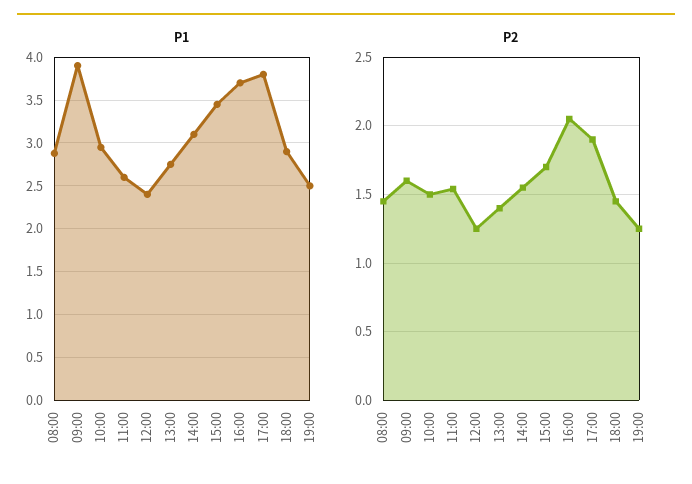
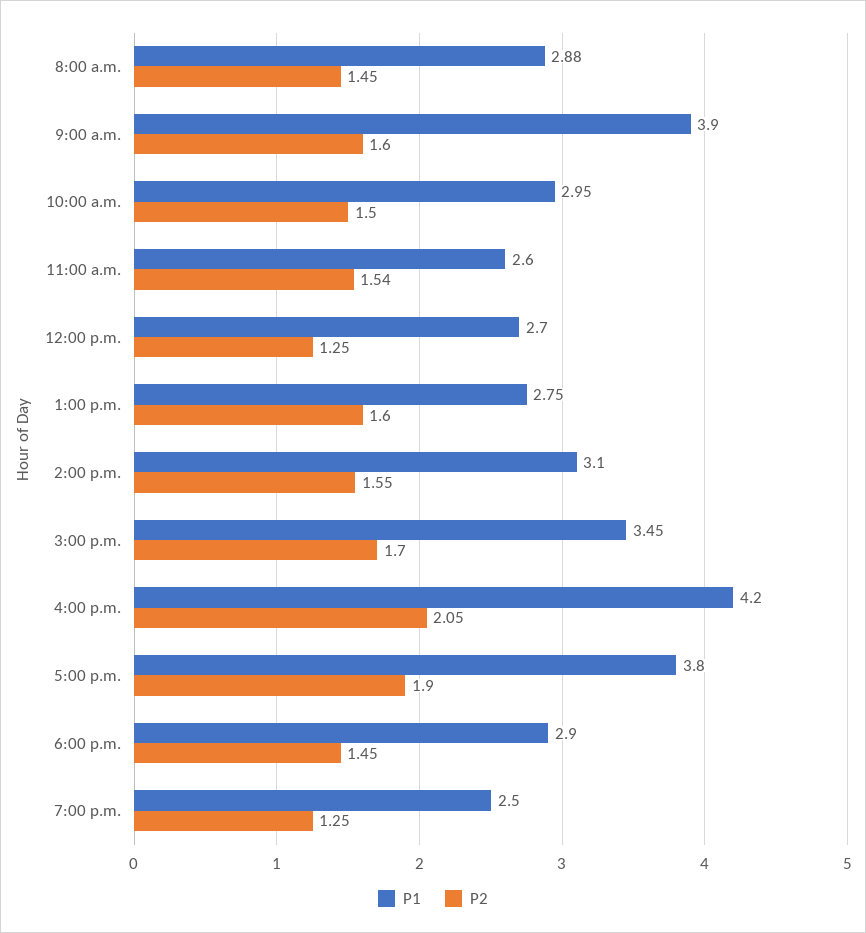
P1, 12:00: 2.4 -> 2.7
P1, 16:00: 3.7 -> 4.2
P2, 13:00: 1.4 -> 1.6

